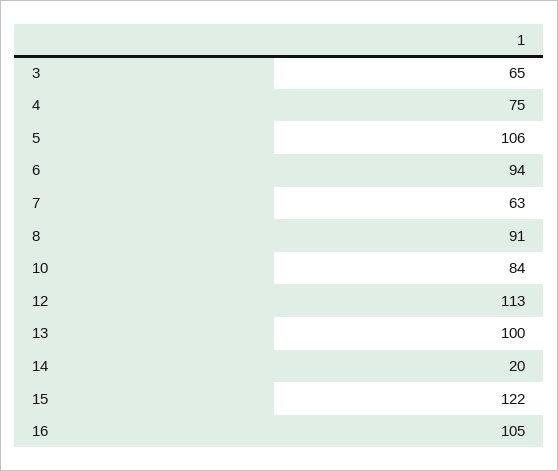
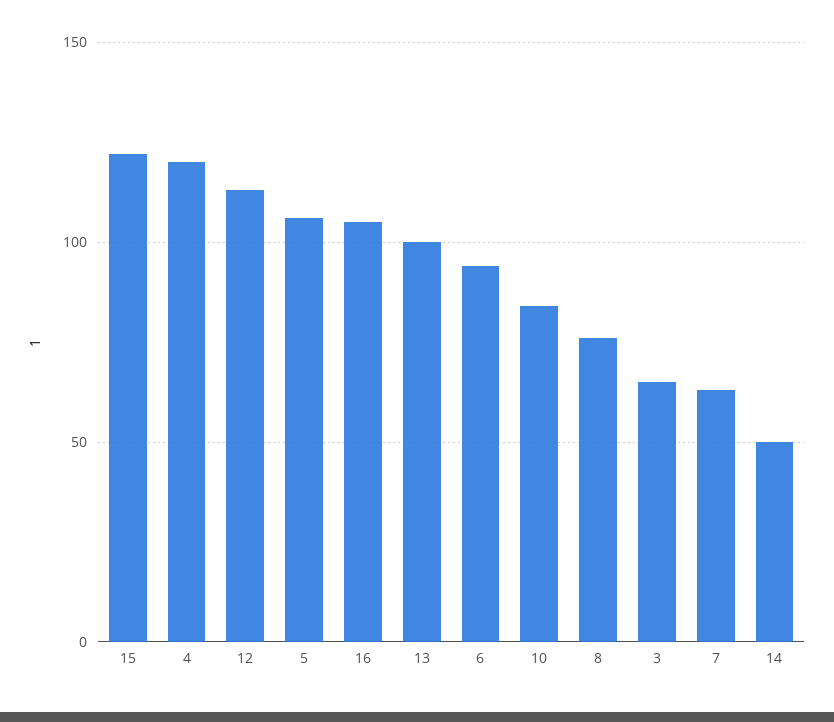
4: 75 -> 120
8: 91 -> 75
14: 20 -> 50

